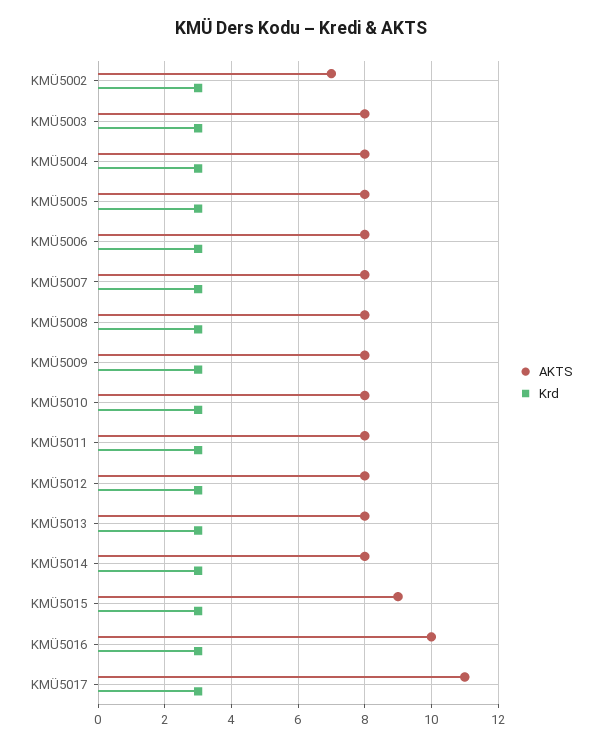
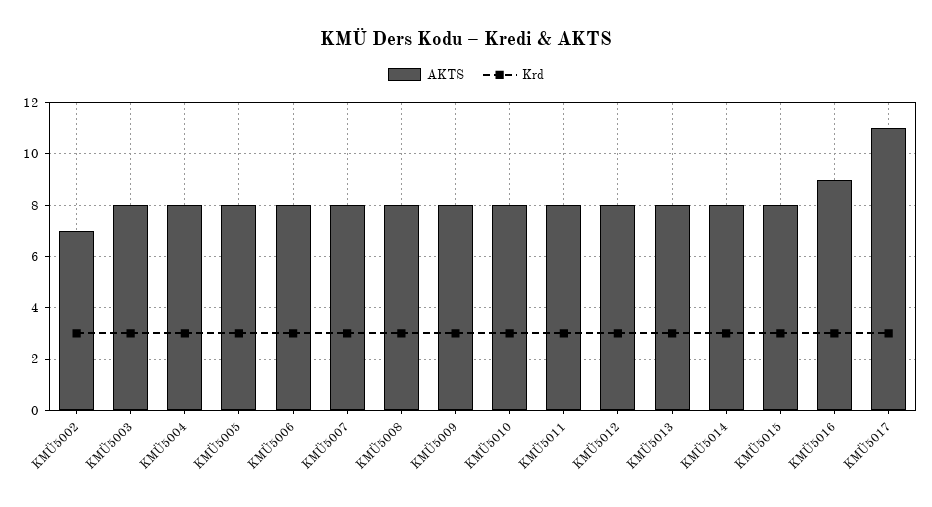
AKTS, KMÜ5015: 9 -> 8
AKTS, KMÜ5016: 10 -> 9

